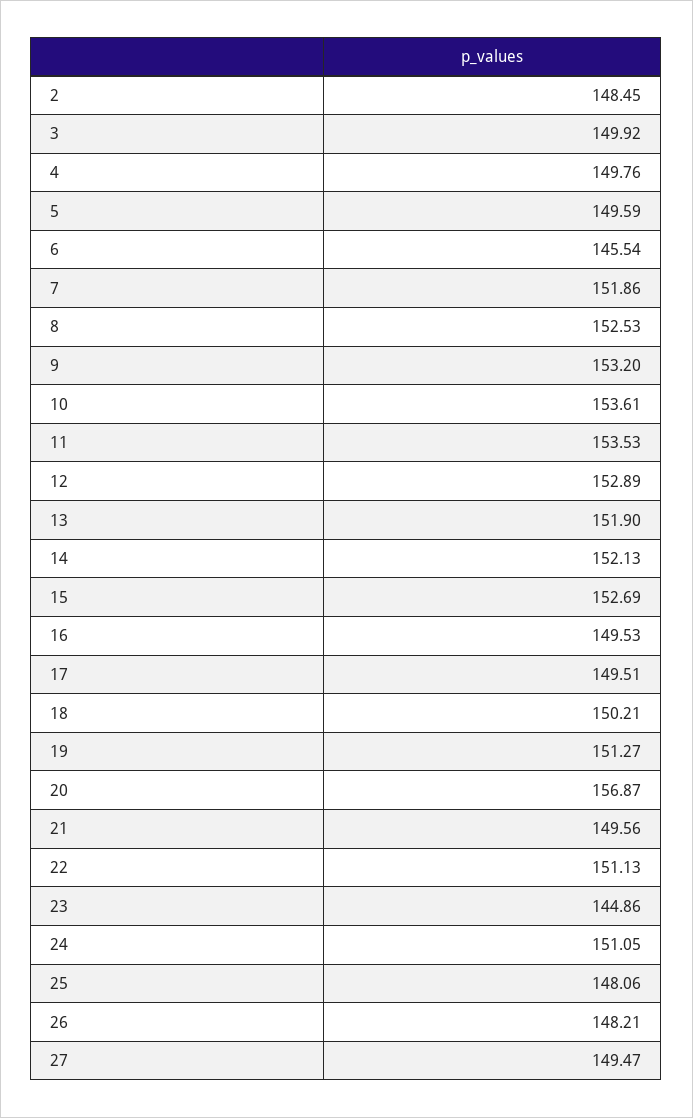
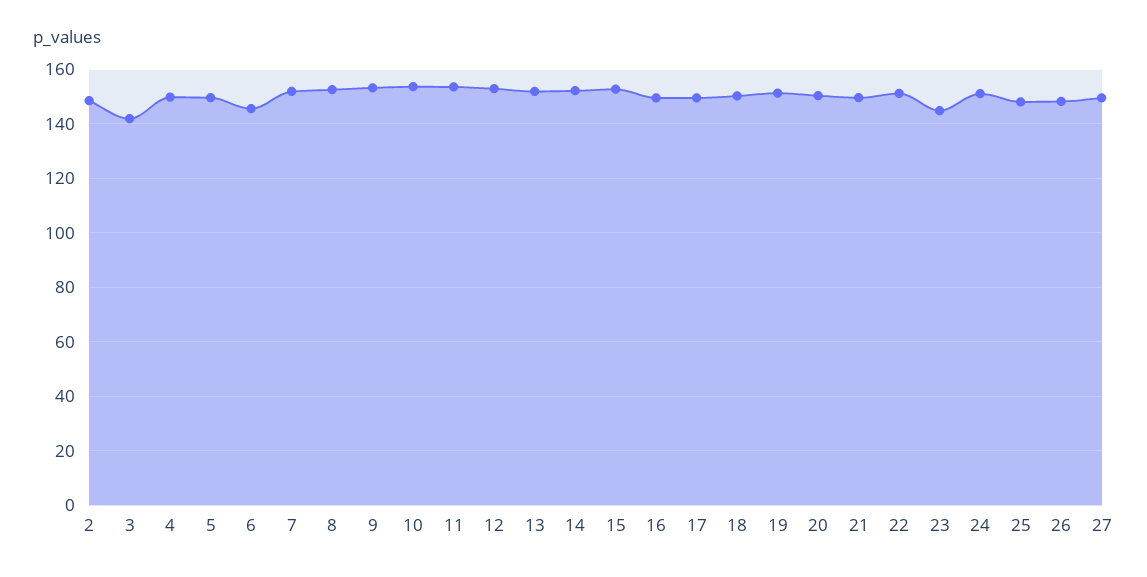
3: 149.92 -> 142.5
20: 156.87 -> 150

